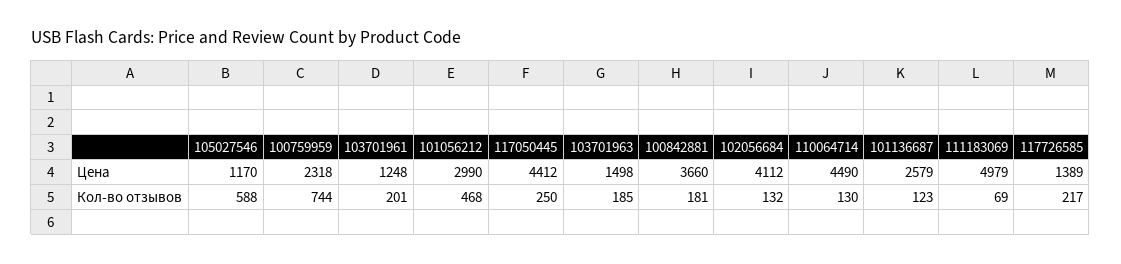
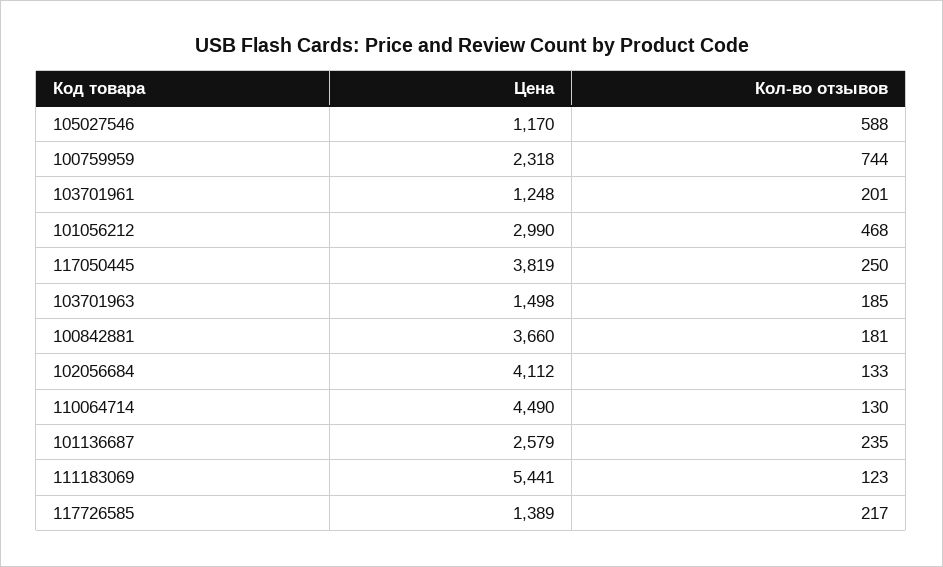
117050445, Цена: 4412 -> 3819
111183069, Цена: 4979 -> 5441
102056684, Кол-во отзывов: 132 -> 133
101136687, Кол-во отзывов: 123 -> 235
111183069, Кол-во отзывов: 69 -> 123

